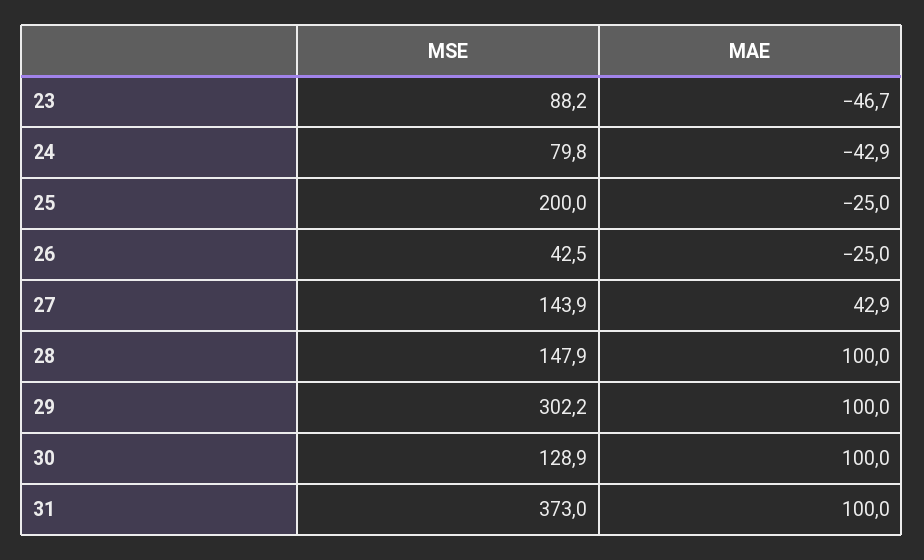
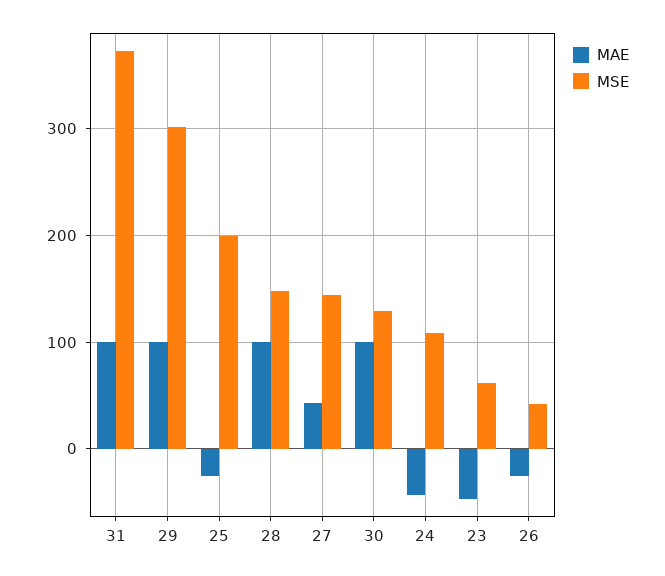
MSE, 23: 88.2 -> 60
MSE, 24: 79.8 -> 110

